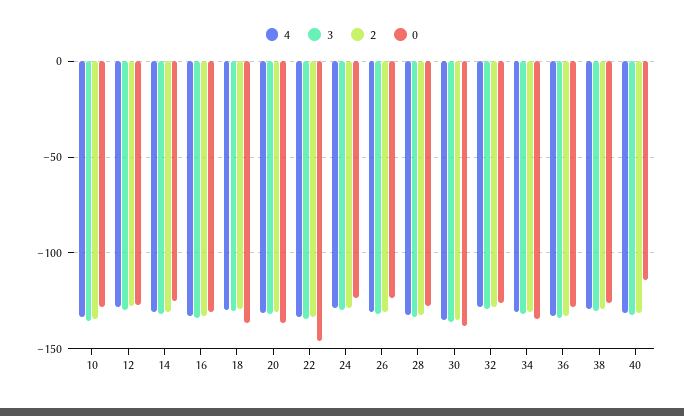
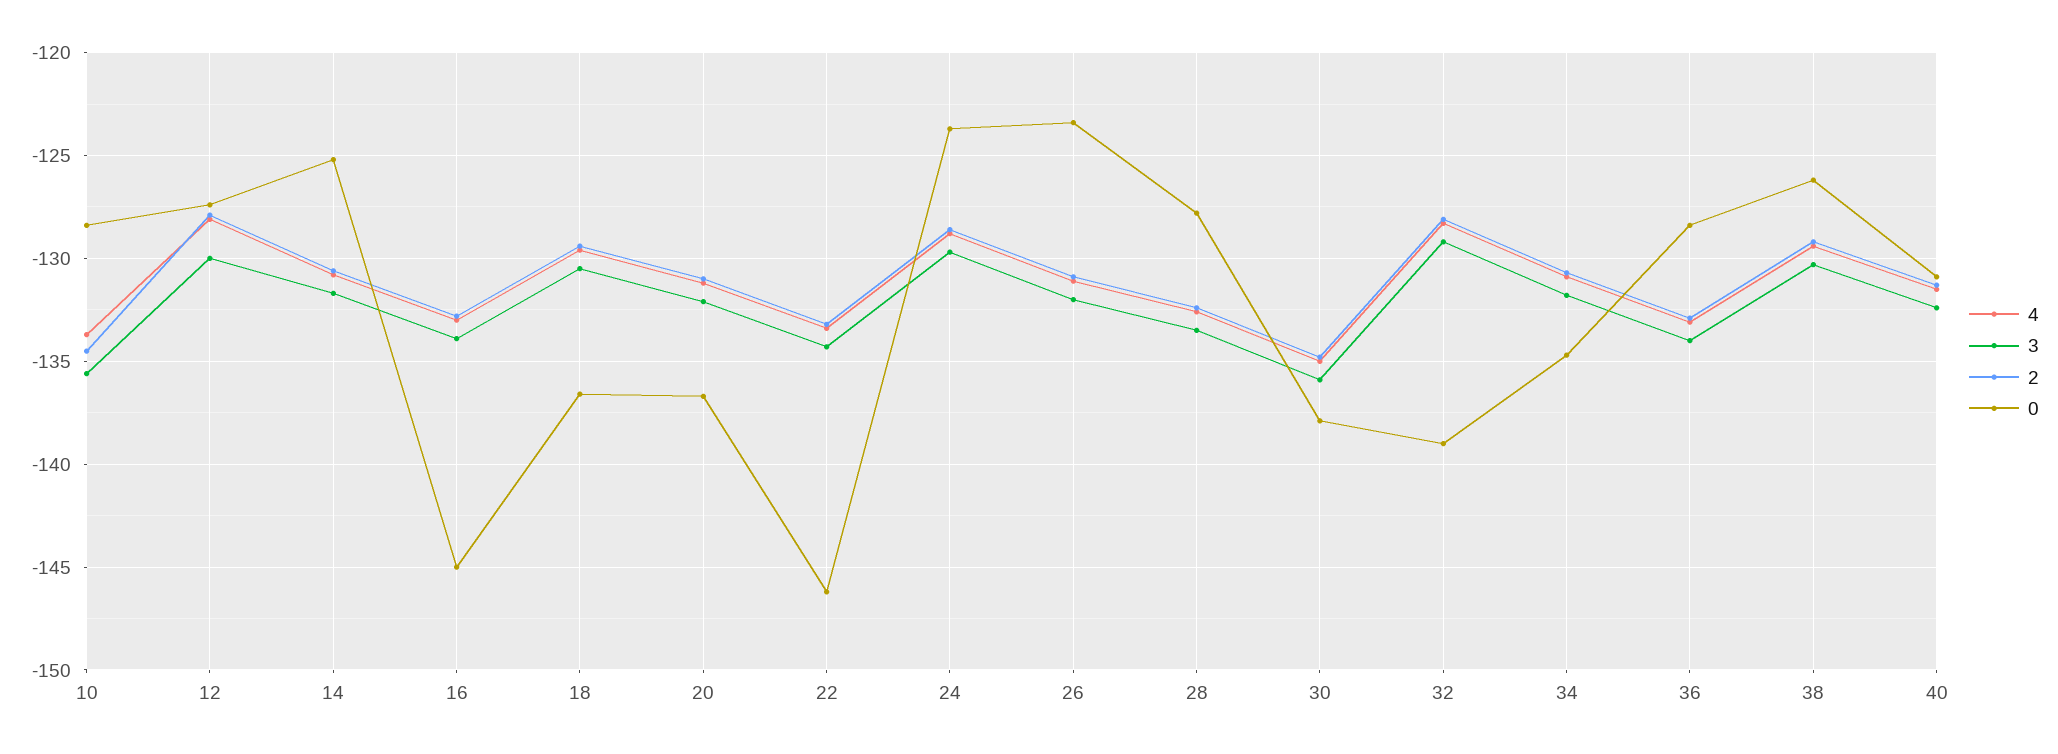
0, 16: -130 -> -145
0, 32: -125 -> -139
0, 40: -115 -> -131

